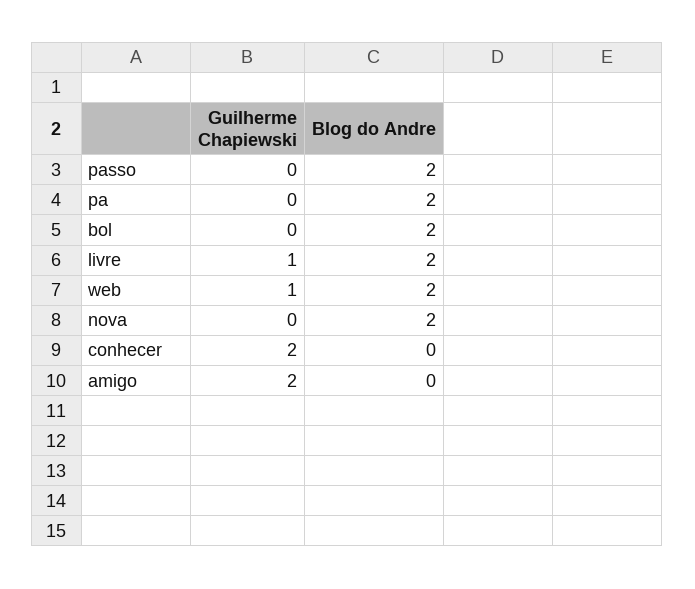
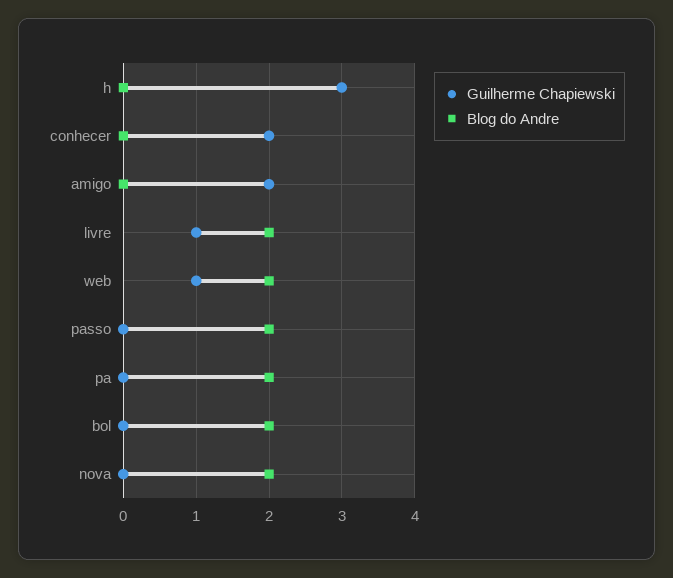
Guilherme Chapiewski, h: none -> 3
Blog do Andre, h: none -> 0

